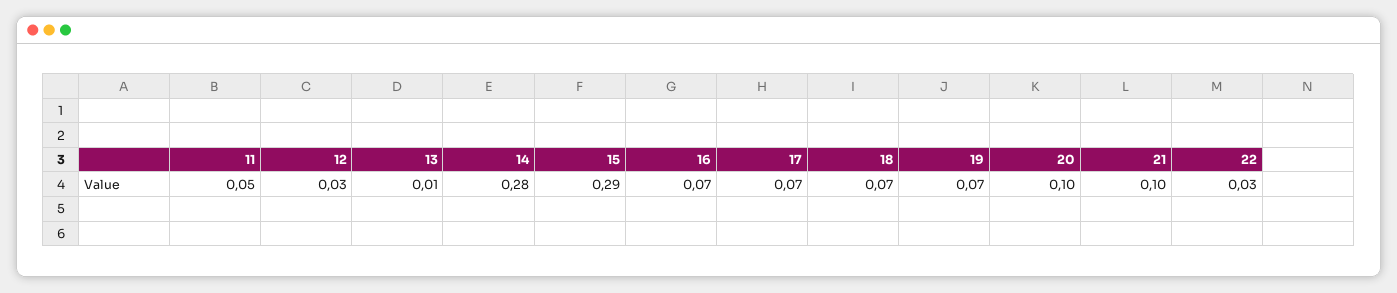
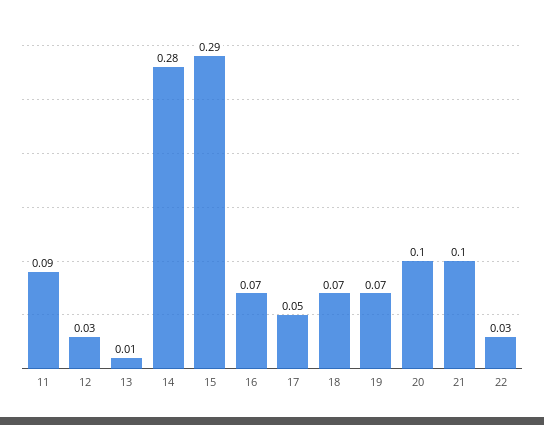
11: 0.05 -> 0.09
17: 0.07 -> 0.05

